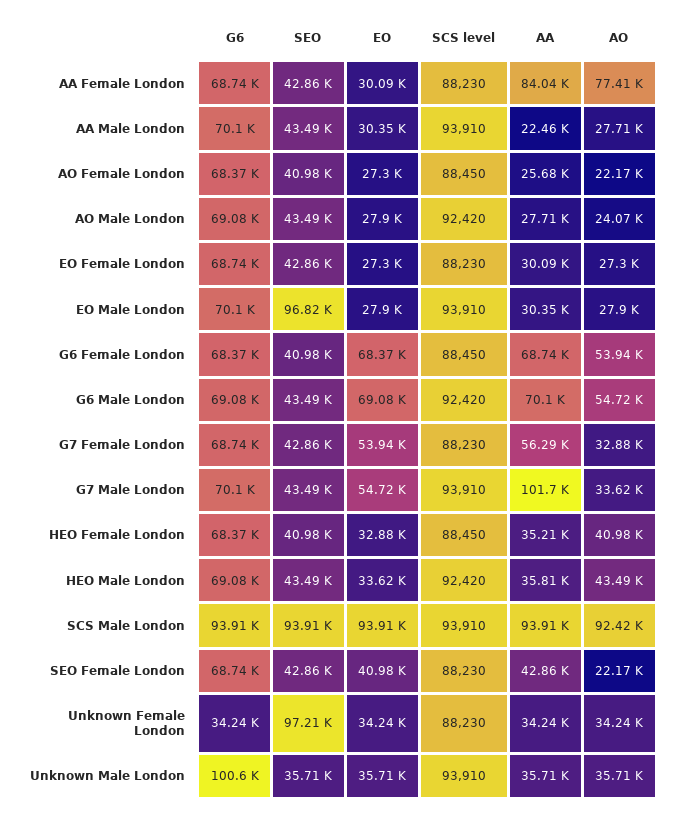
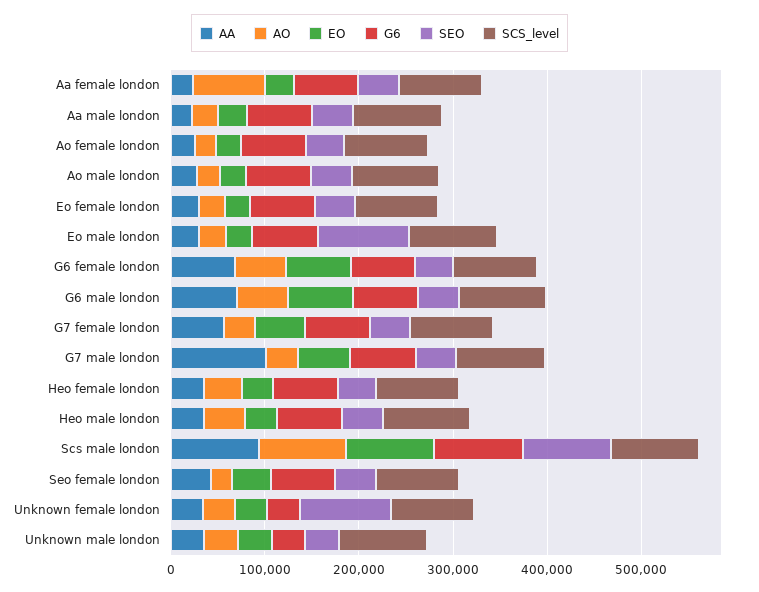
AA, AA Female London: 84040 -> 20000
G6, Unknown Male London: 100600 -> 40000

